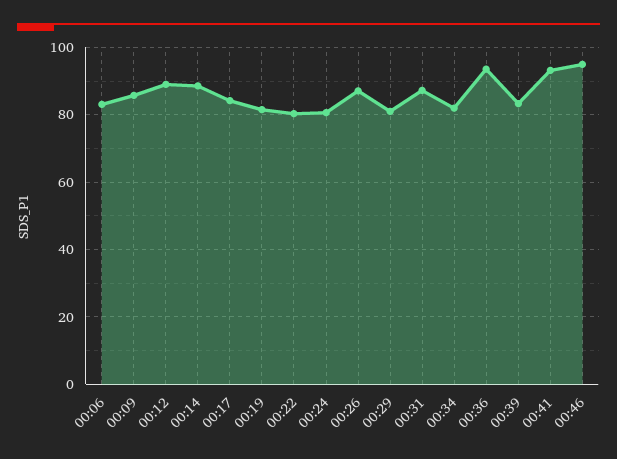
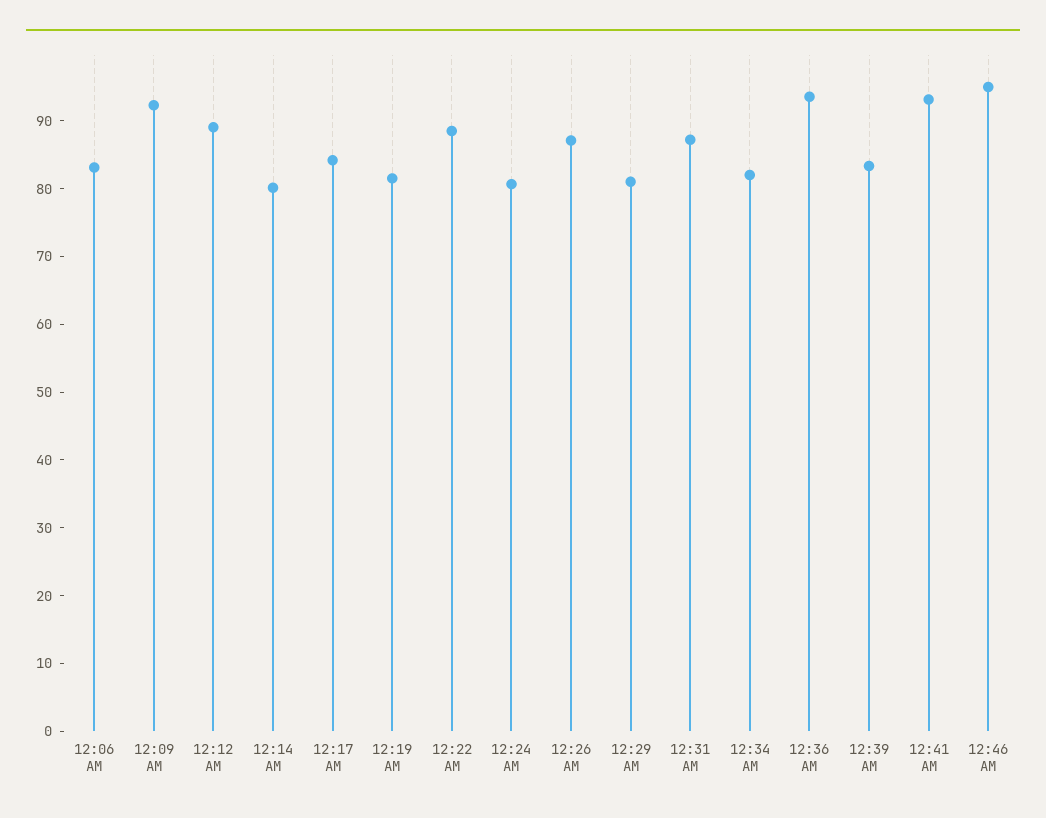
00:09: 86 -> 92
00:14: 88 -> 80
00:22: 80 -> 88

